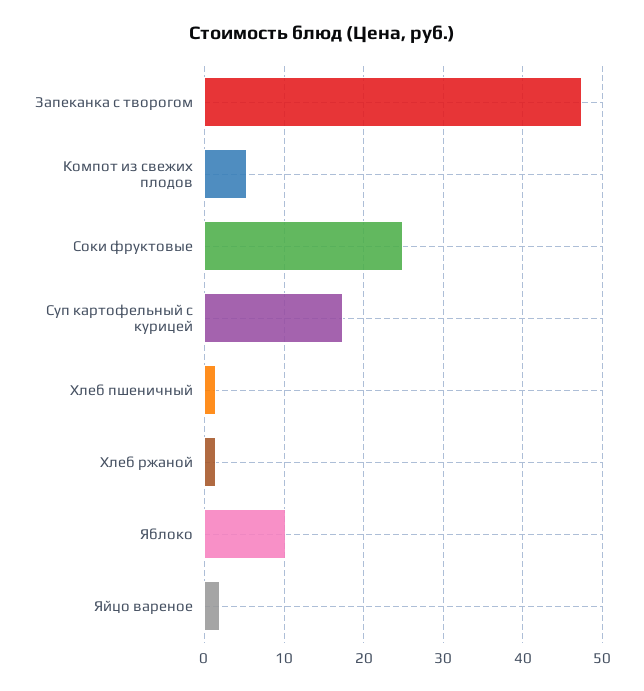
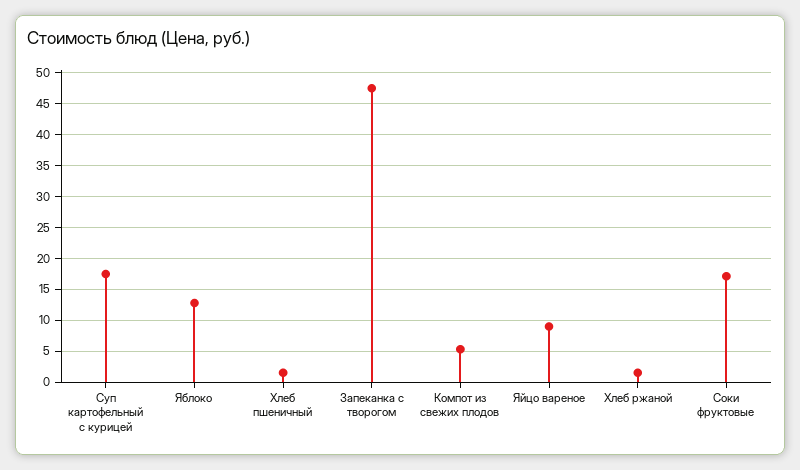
Соки фруктовые: 25 -> 17
Яблоко: 10 -> 13
Яйцо вареное: 2 -> 9

